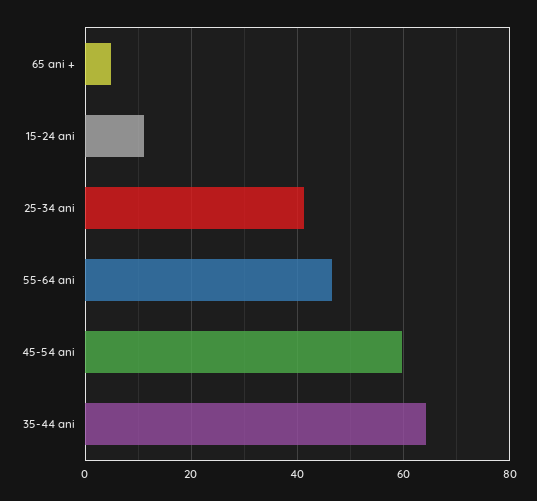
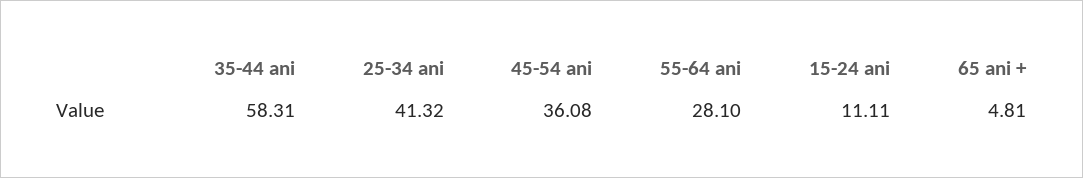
55-64 ani: 46 -> 28.1
45-54 ani: 60 -> 36.08
35-44 ani: 64 -> 58.31

